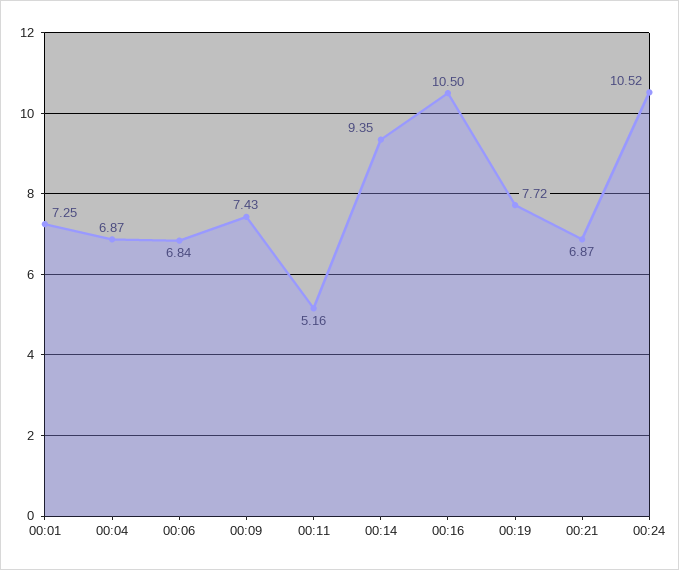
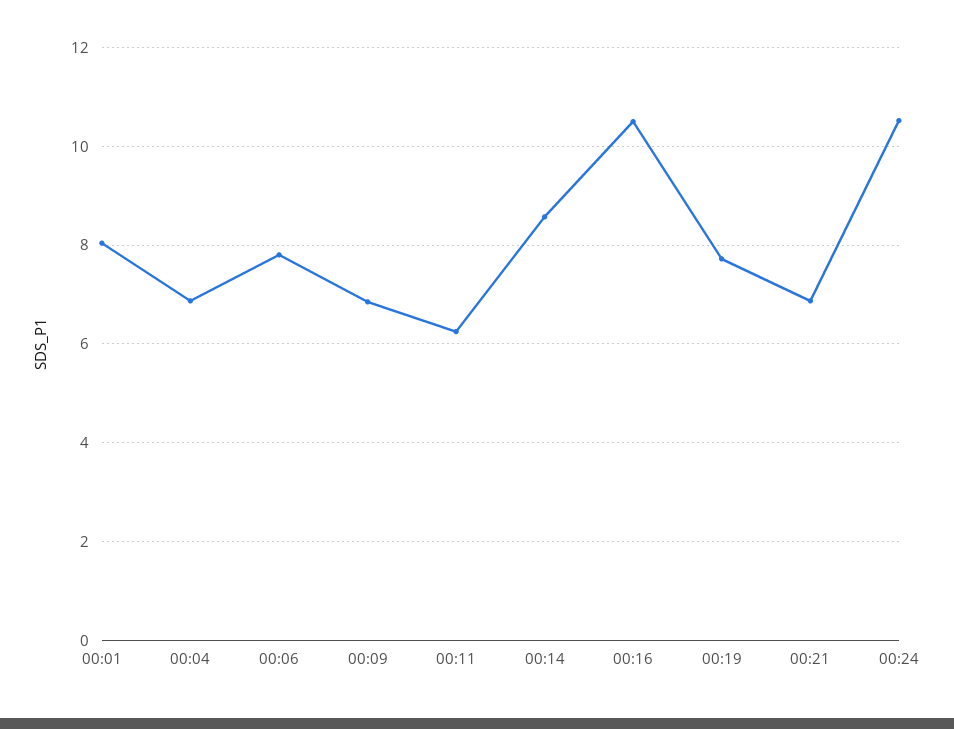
00:01: 7.25 -> 8
00:06: 6.84 -> 7.8
00:09: 7.43 -> 6.8
00:11: 5.16 -> 6.2
00:14: 9.35 -> 8.6

